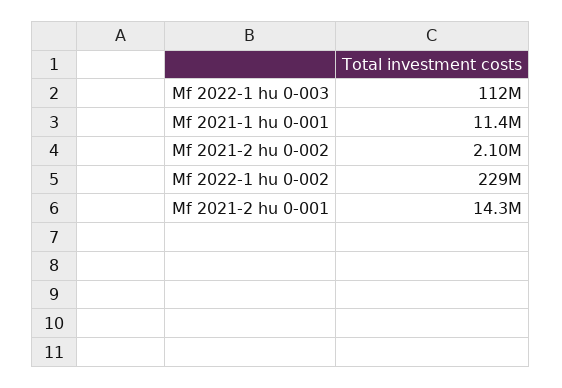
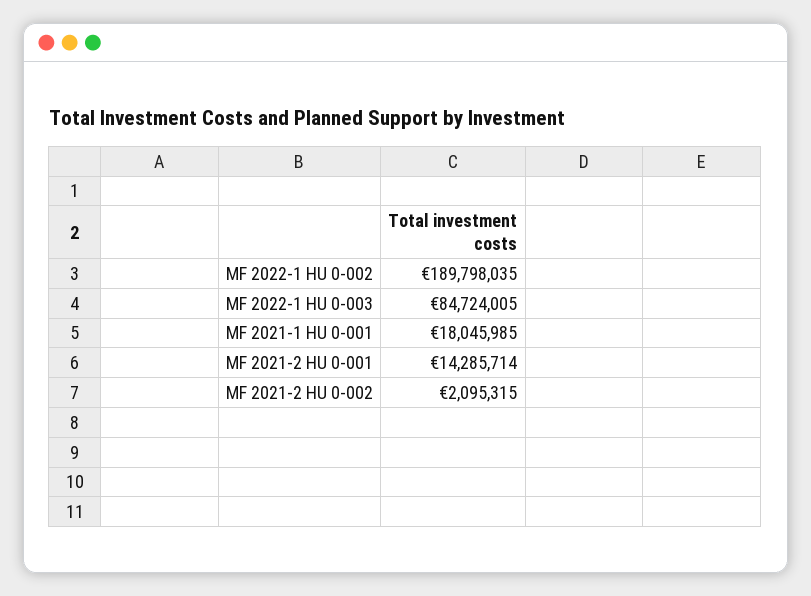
Mf 2022-1 hu 0-003: 112000000 -> 84724005
Mf 2021-1 hu 0-001: 11400000 -> 18045985
Mf 2022-1 hu 0-002: 229000000 -> 189798035

